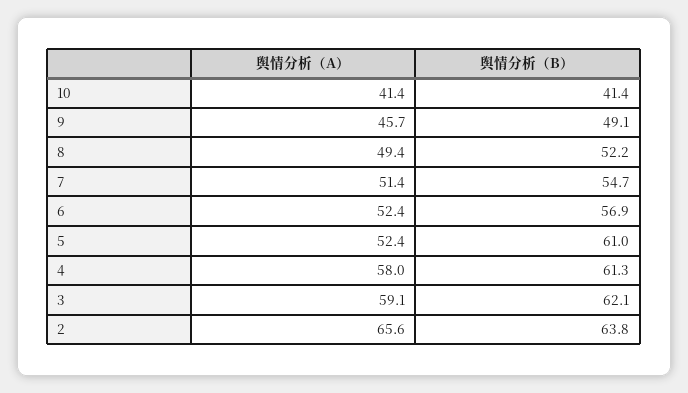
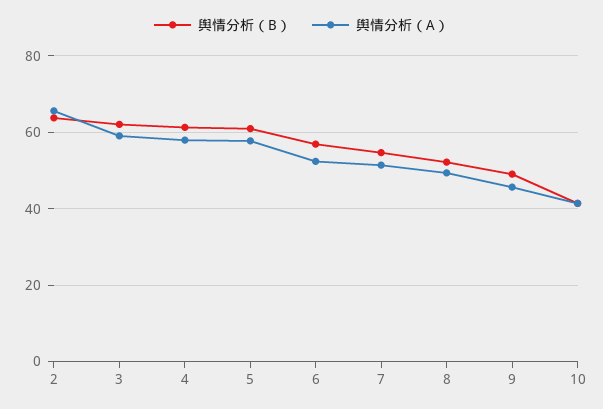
舆情分析（A）, 5: 52.4 -> 58

